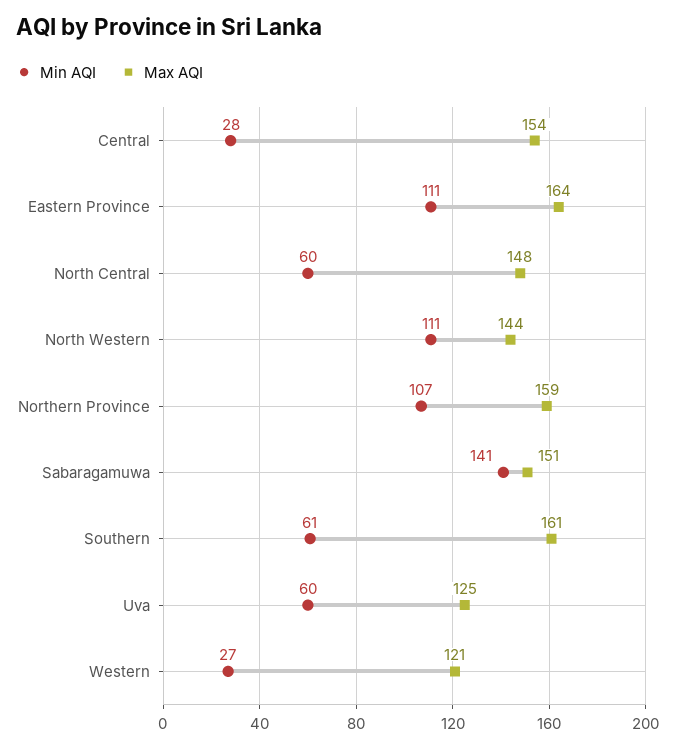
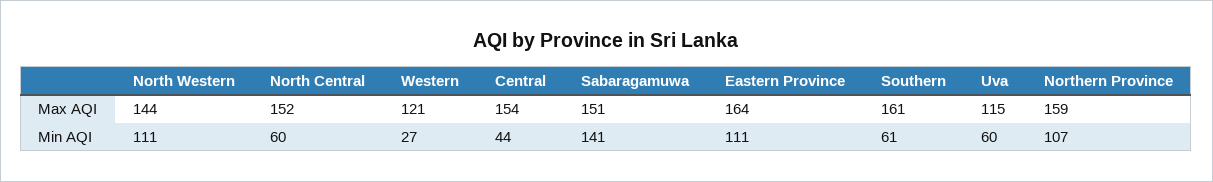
Min AQI, Central: 28 -> 44
Max AQI, North Central: 148 -> 152
Max AQI, Uva: 125 -> 115

